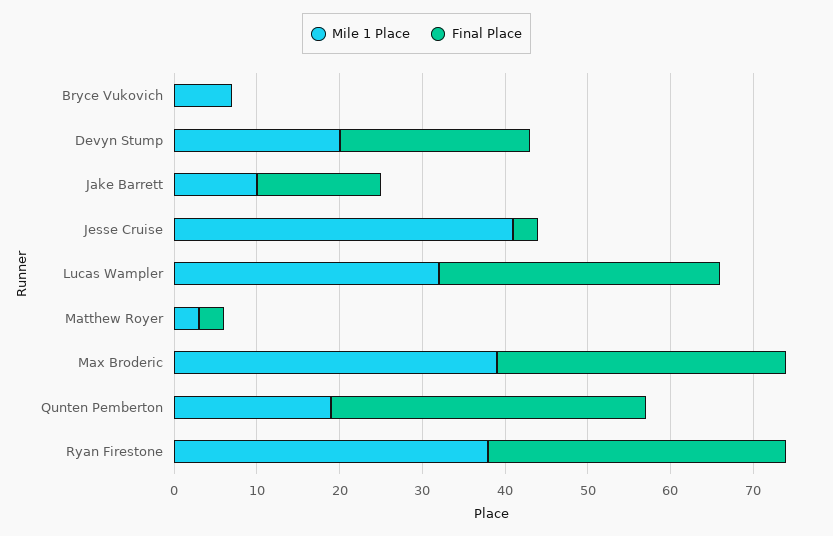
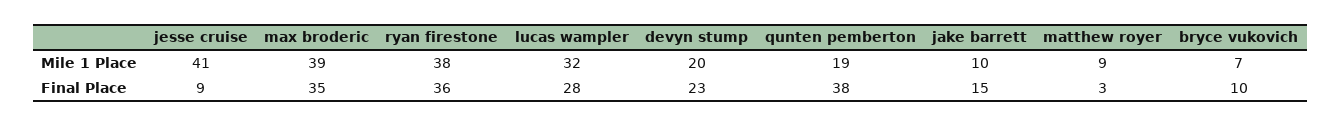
Final Place, Bryce Vukovich: 0 -> 10
Final Place, Jesse Cruise: 3 -> 9
Final Place, Lucas Wampler: 34 -> 28
Mile 1 Place, Matthew Royer: 3 -> 9

